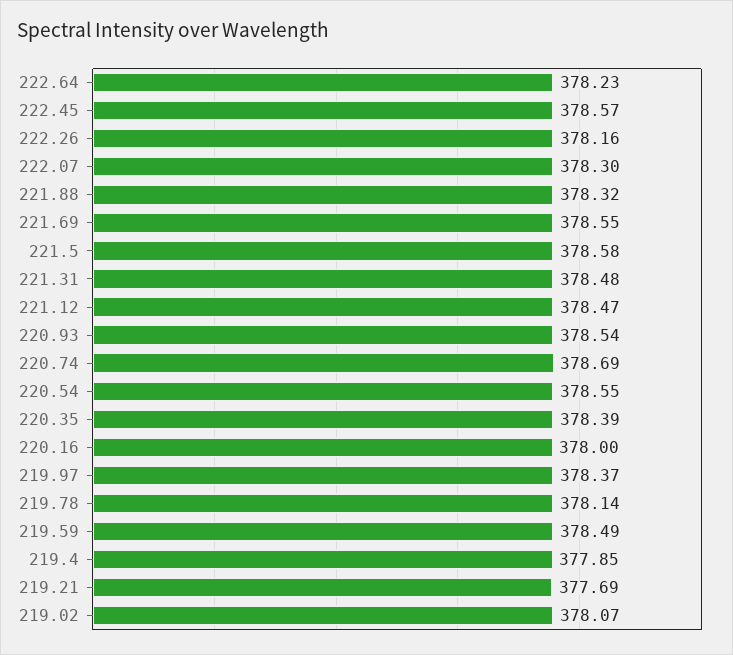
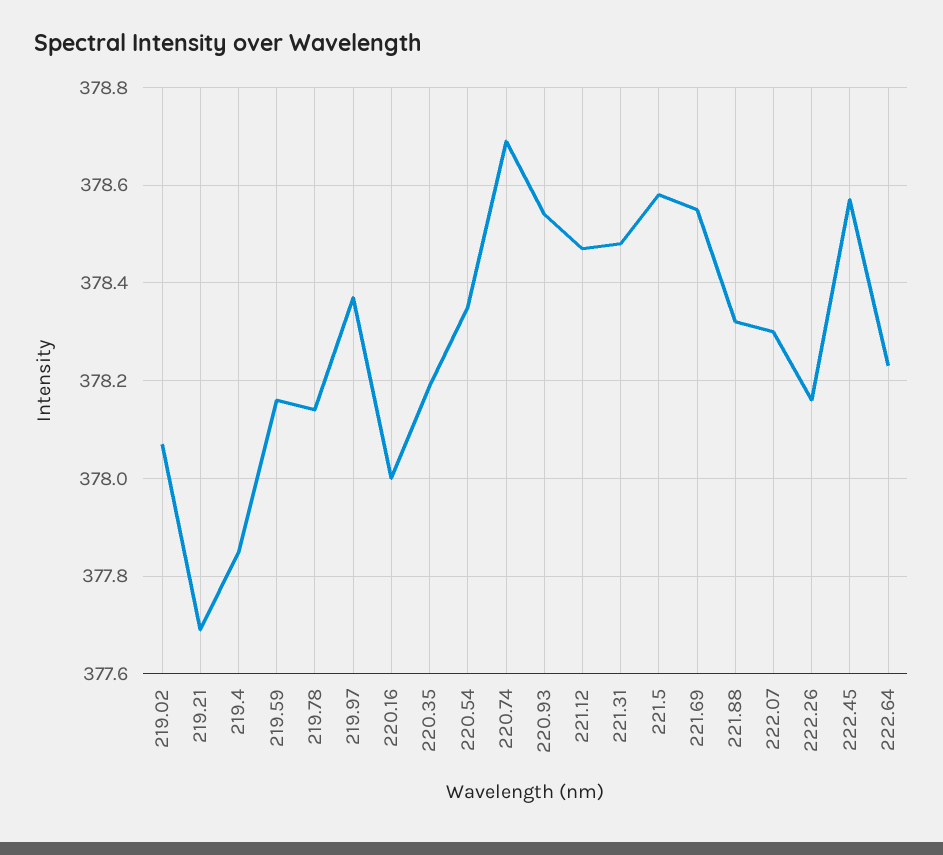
220.54: 378.55 -> 378.35
220.35: 378.39 -> 378.2
219.59: 378.49 -> 378.15

